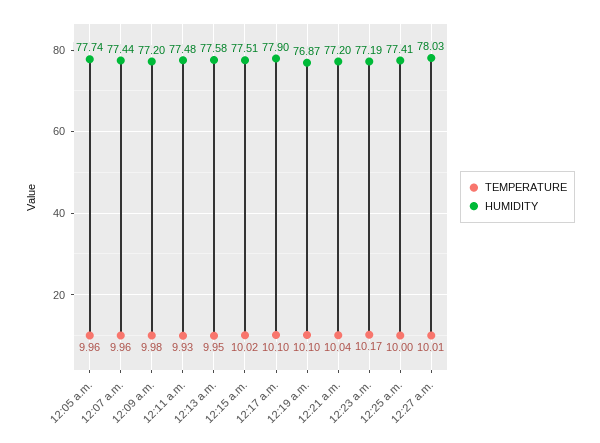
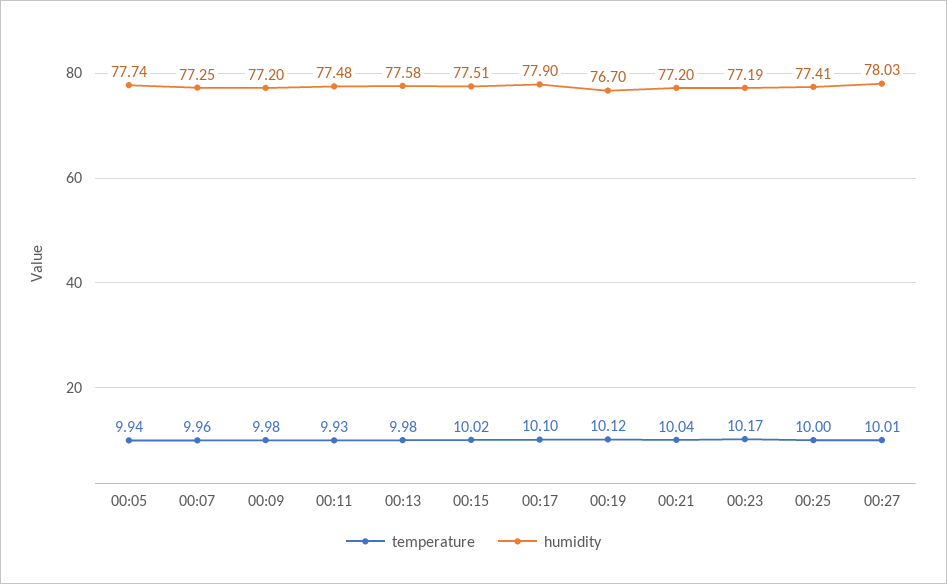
TEMPERATURE, 12:05 a.m.: 9.96 -> 9.94
HUMIDITY, 12:07 a.m.: 77.44 -> 77.25
TEMPERATURE, 12:13 a.m.: 9.95 -> 9.98
TEMPERATURE, 12:19 a.m.: 10.1 -> 10.12
HUMIDITY, 12:19 a.m.: 76.87 -> 76.7

